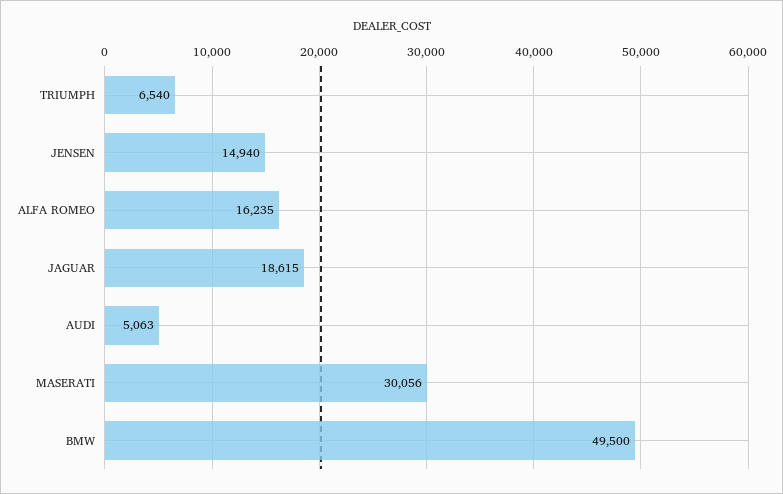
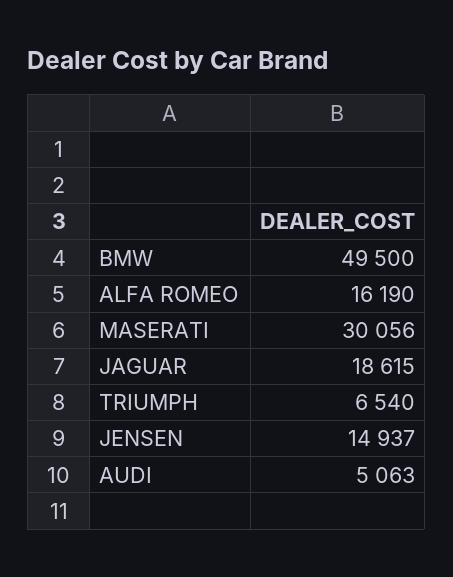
JENSEN: 14940 -> 14937
ALFA ROMEO: 16235 -> 16190

